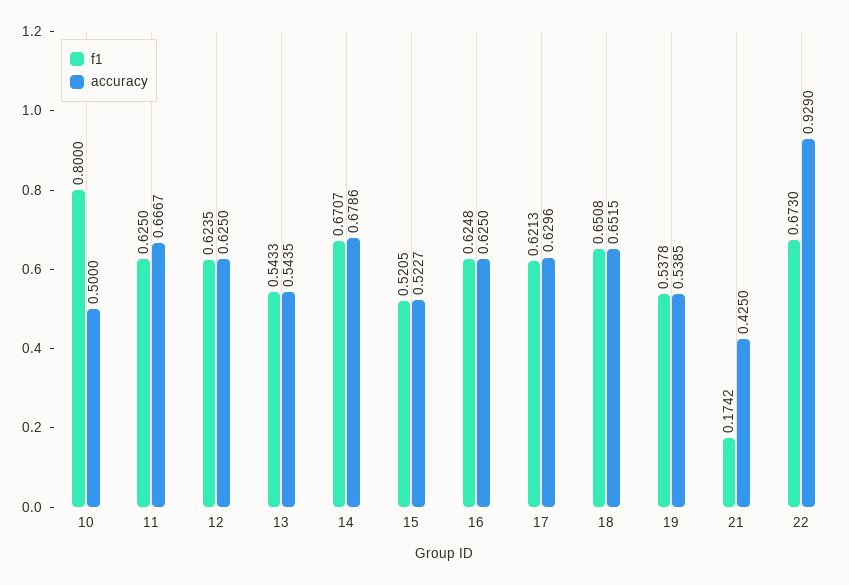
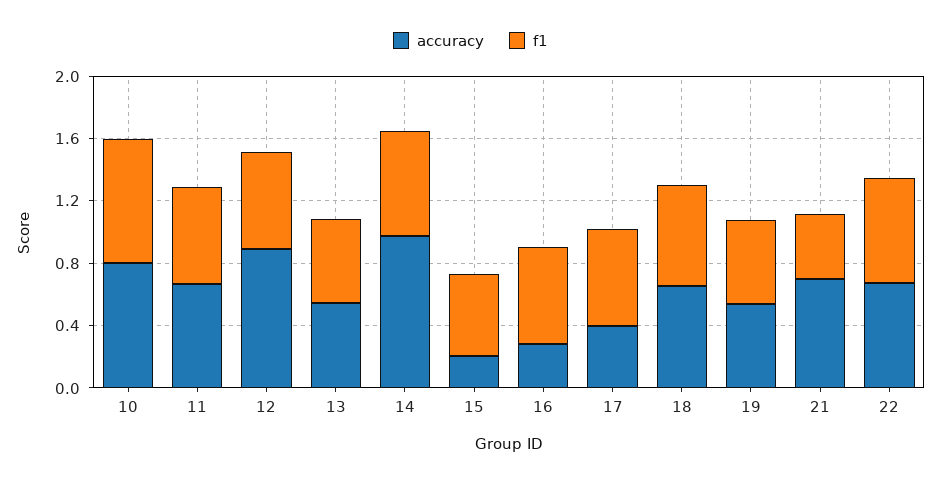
accuracy, 10: 0.5 -> 0.8
accuracy, 12: 0.625 -> 0.9
accuracy, 14: 0.6786 -> 1
accuracy, 15: 0.5227 -> 0.2
accuracy, 16: 0.625 -> 0.3
accuracy, 17: 0.6296 -> 0.4
f1, 21: 0.1742 -> 0.4
accuracy, 21: 0.425 -> 0.7
accuracy, 22: 0.929 -> 0.7

